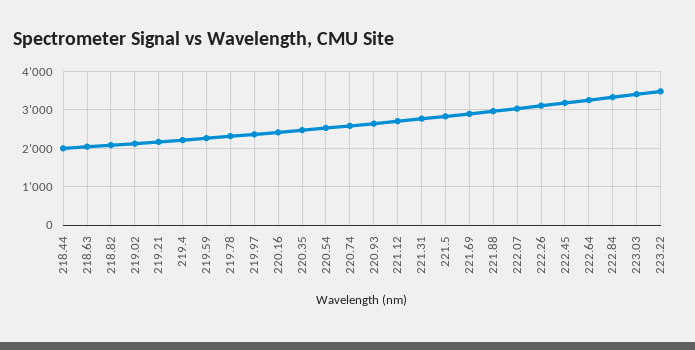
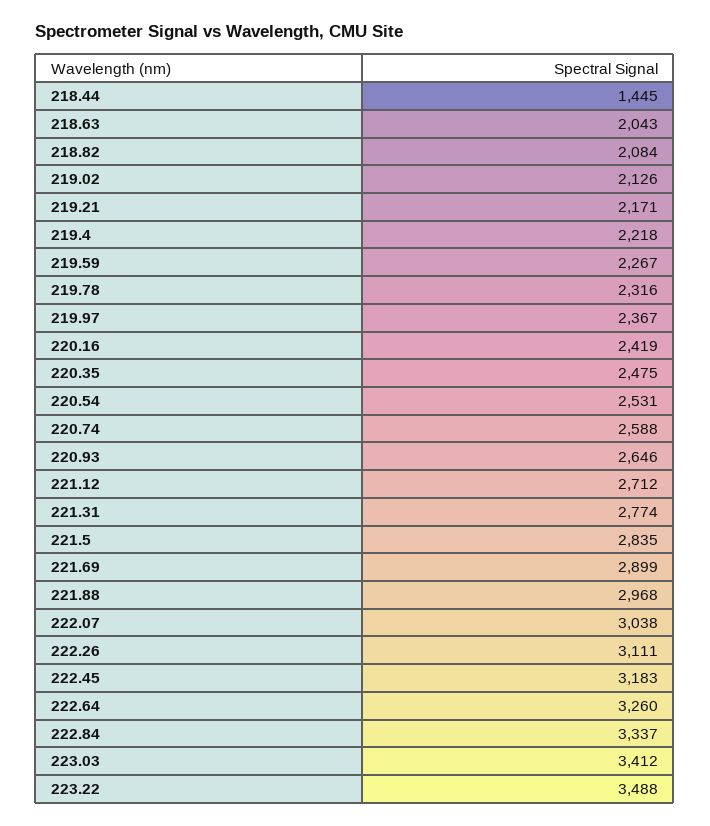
218.44: 2000 -> 1445

